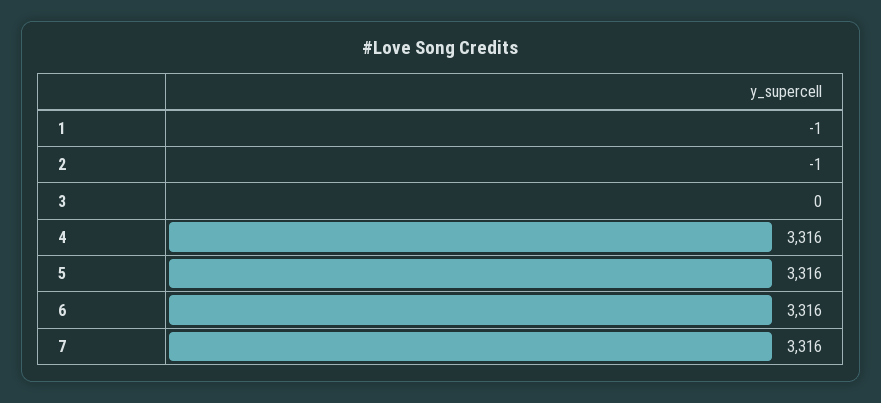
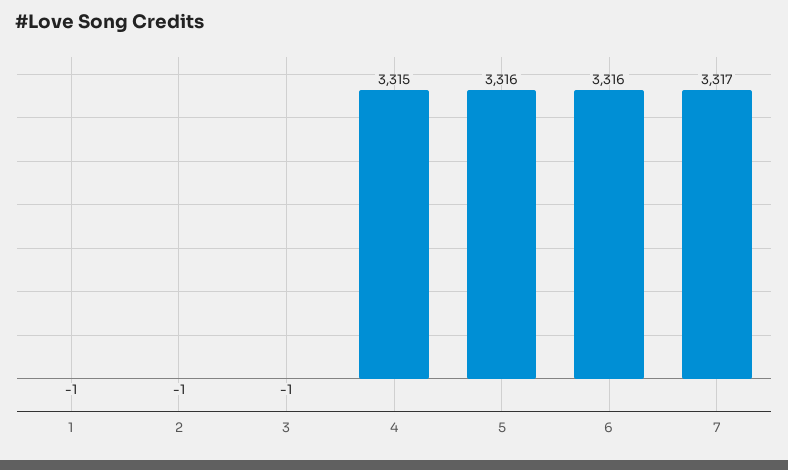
3: 0 -> -1
4: 3316 -> 3315
7: 3316 -> 3317

